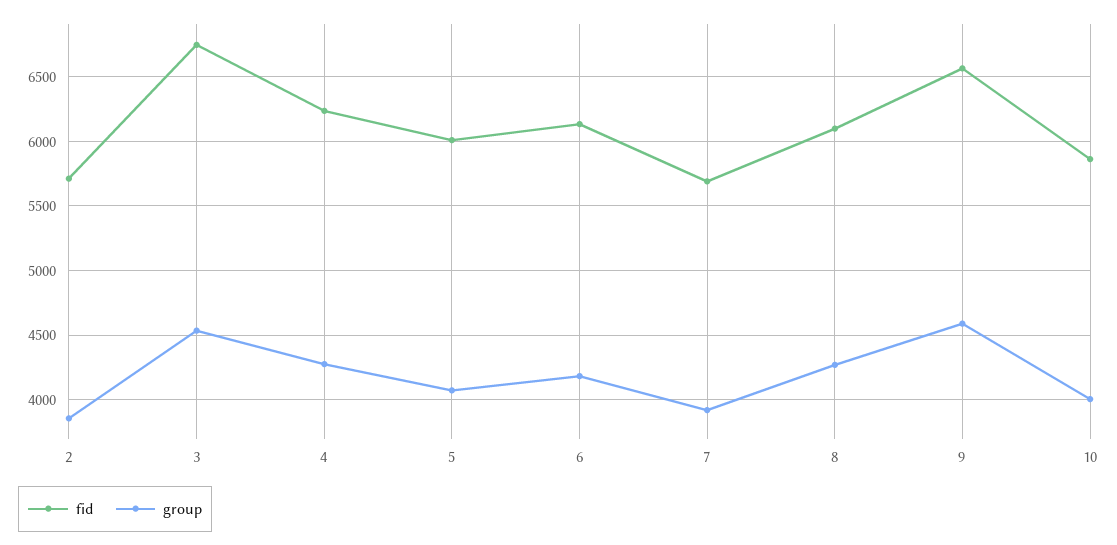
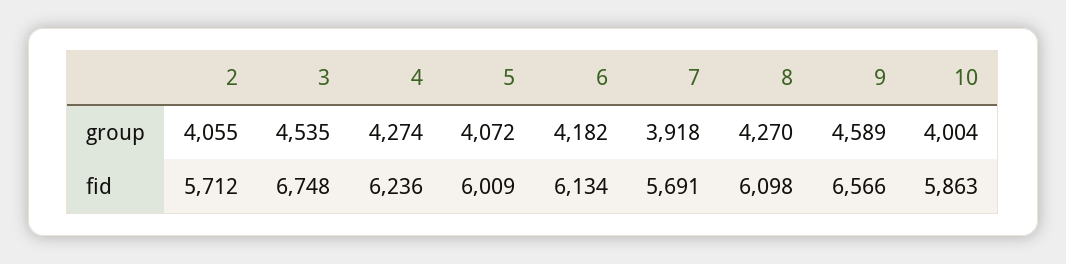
group, 2: 3850 -> 4055

